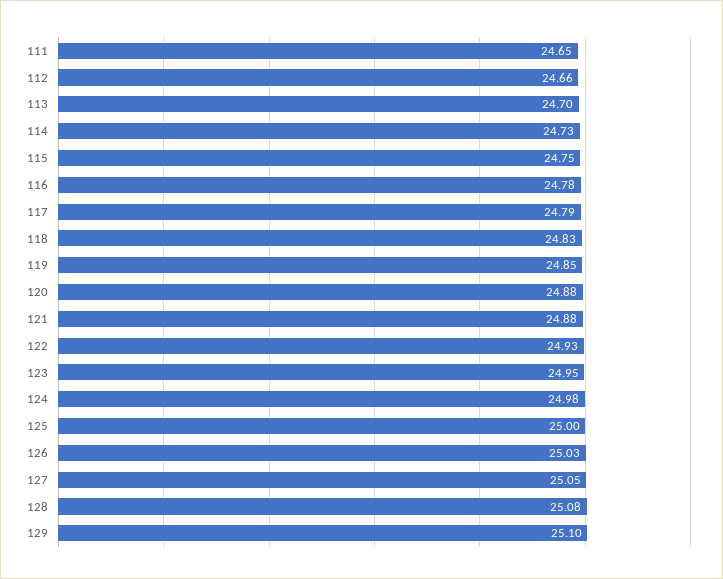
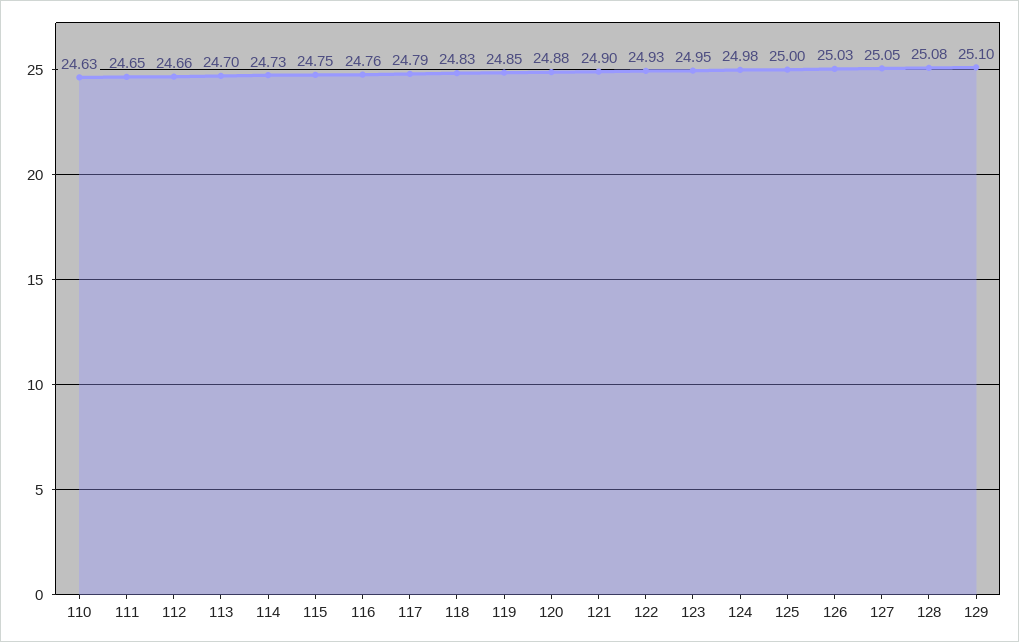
116: 24.78 -> 24.76
121: 24.88 -> 24.9
110: none -> 24.63

